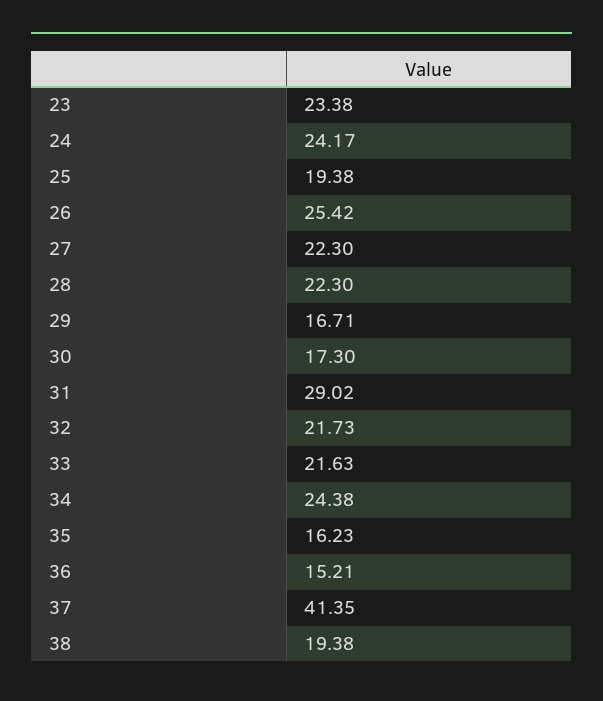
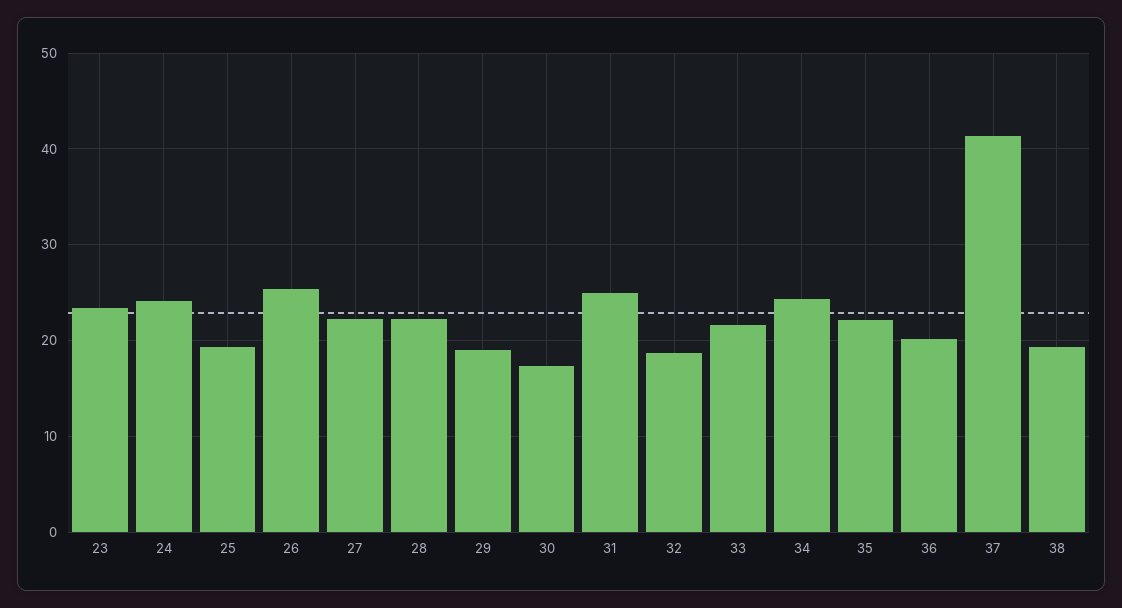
29: 16.71 -> 19
31: 29.02 -> 25
32: 21.73 -> 19
35: 16.23 -> 22
36: 15.21 -> 20

